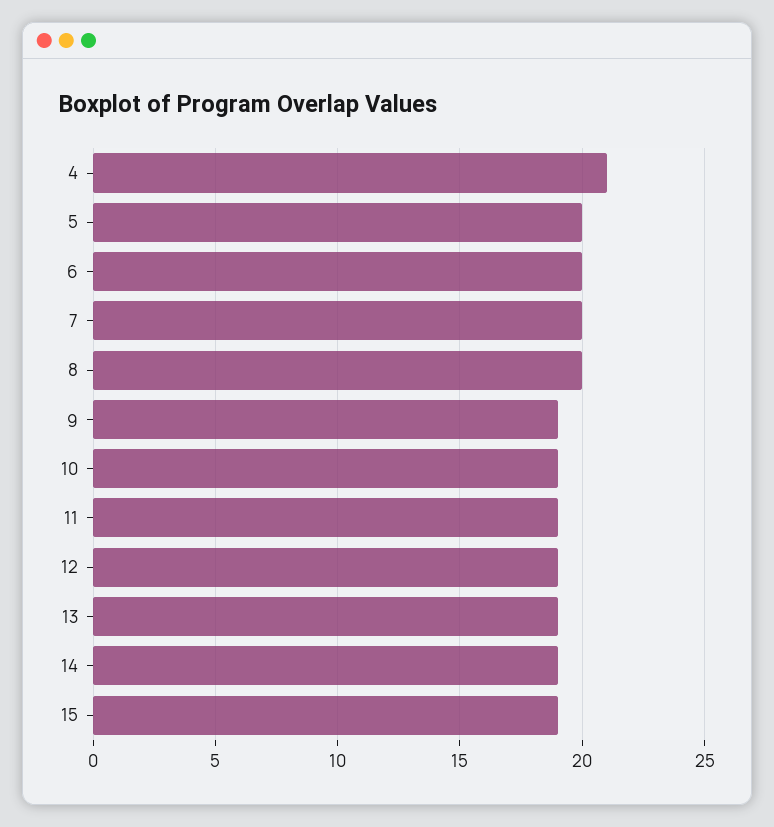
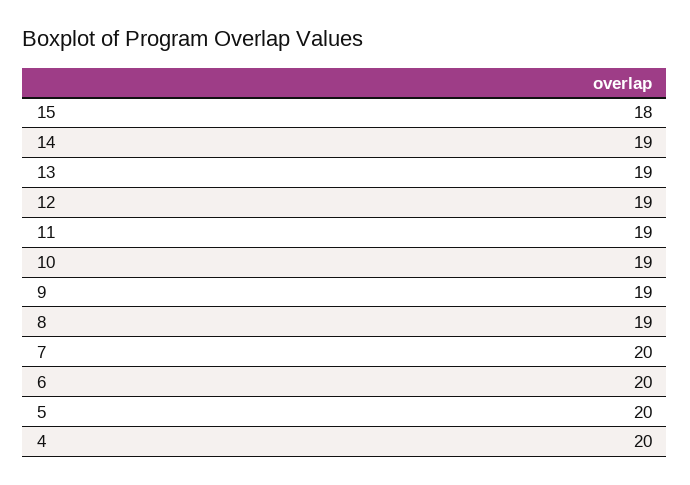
4: 21 -> 20
8: 20 -> 19
15: 19 -> 18

